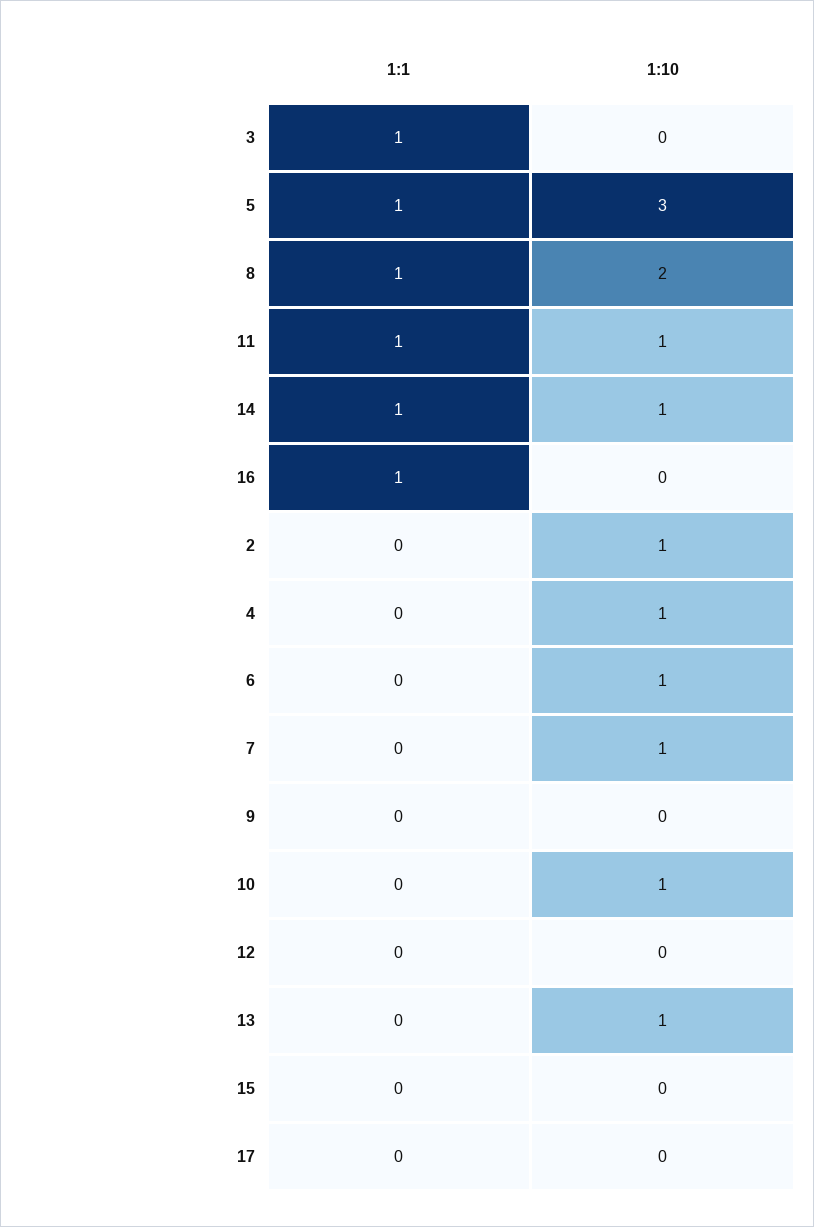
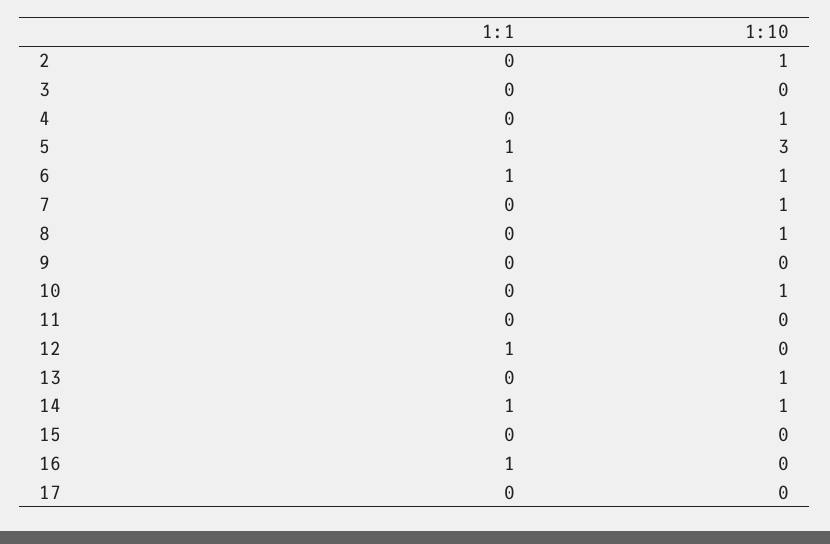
1:1, 3: 1 -> 0
1:1, 8: 1 -> 0
1:10, 8: 2 -> 1
1:1, 11: 1 -> 0
1:10, 11: 1 -> 0
1:1, 6: 0 -> 1
1:1, 12: 0 -> 1

